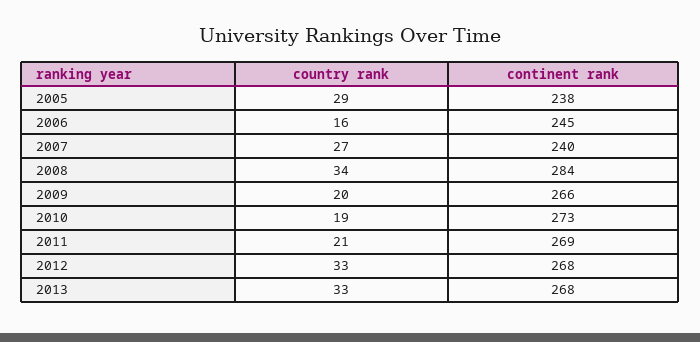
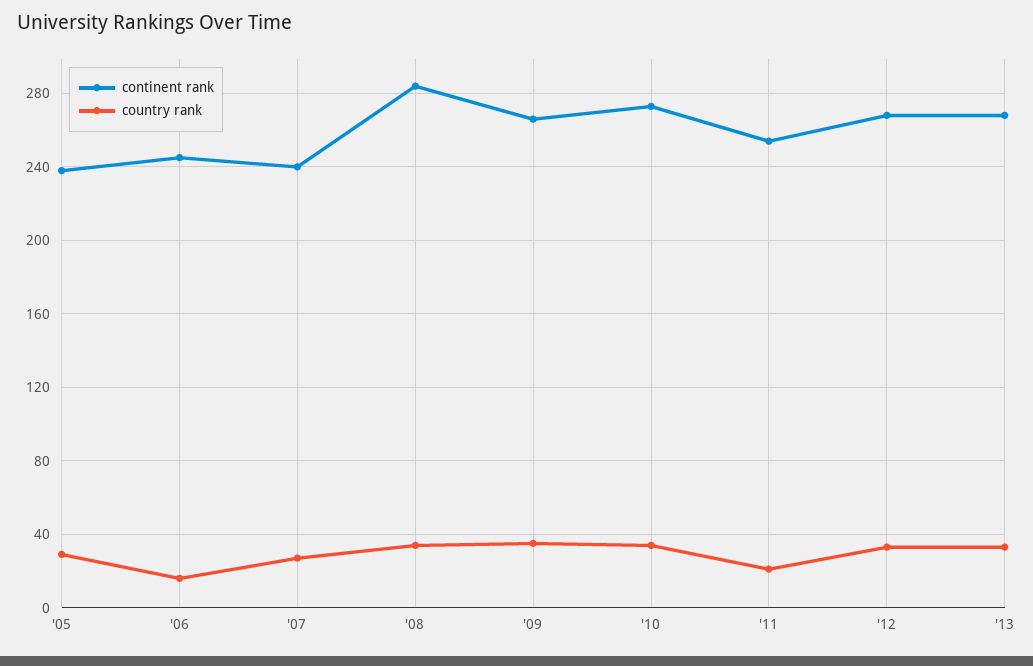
country rank, 2009: 20 -> 35
country rank, 2010: 19 -> 35
continent rank, 2011: 269 -> 255

